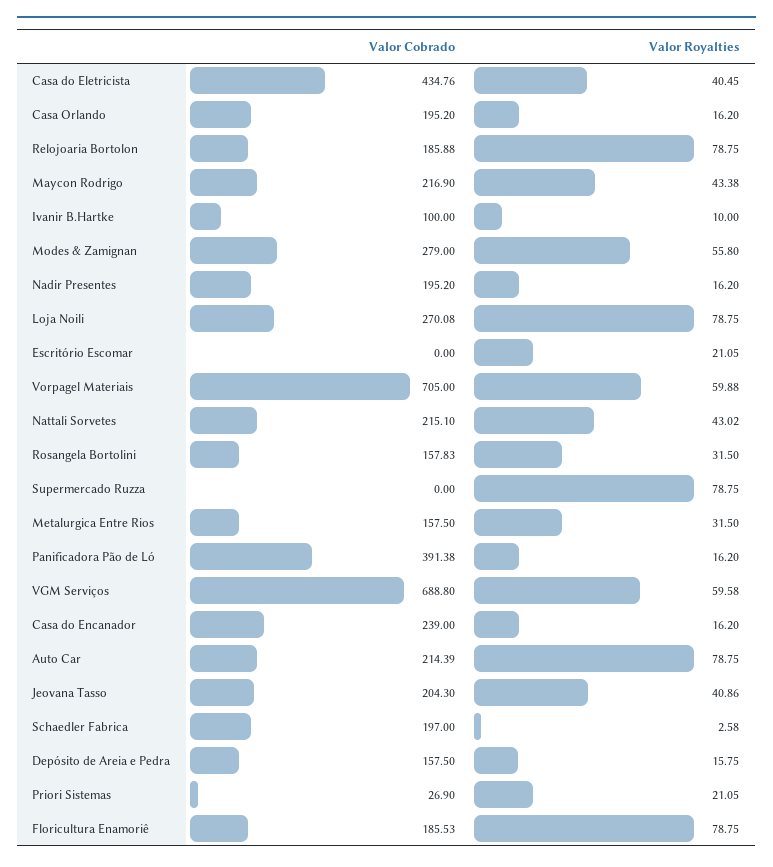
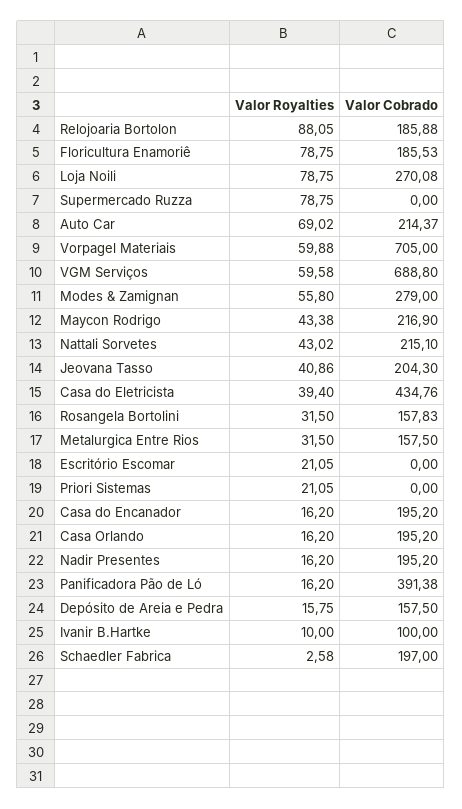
Valor Royalties, Casa do Eletricista: 40.45 -> 39.4
Valor Royalties, Relojoaria Bortolon: 78.75 -> 88.05
Valor Cobrado, Casa do Encanador: 239 -> 195.2
Valor Cobrado, Auto Car: 214.39 -> 214.37
Valor Royalties, Auto Car: 78.75 -> 69.02
Valor Cobrado, Priori Sistemas: 26.9 -> 0

